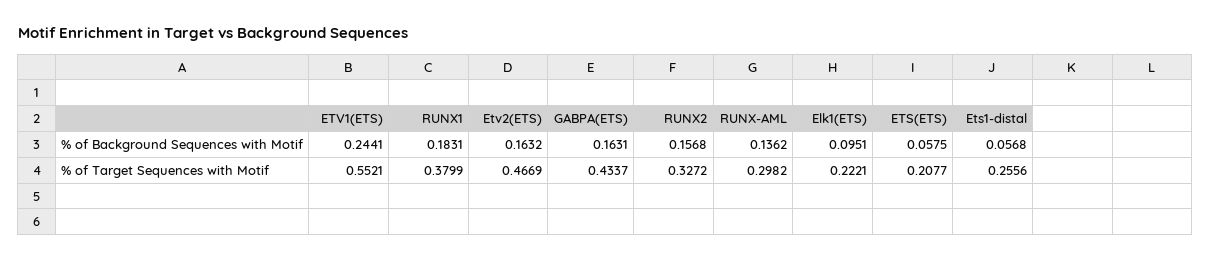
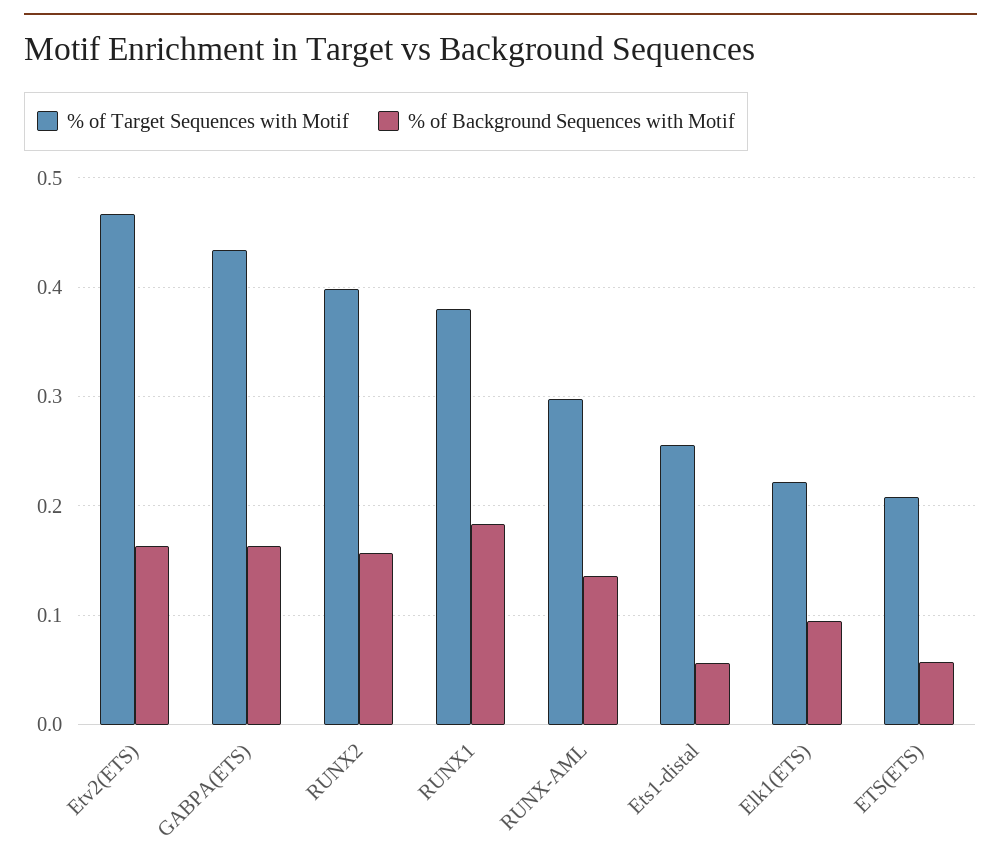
% of Background Sequences with Motif, ETV1(ETS): 0.2441 -> none
% of Target Sequences with Motif, ETV1(ETS): 0.5521 -> none
% of Target Sequences with Motif, RUNX2: 0.3272 -> 0.4

